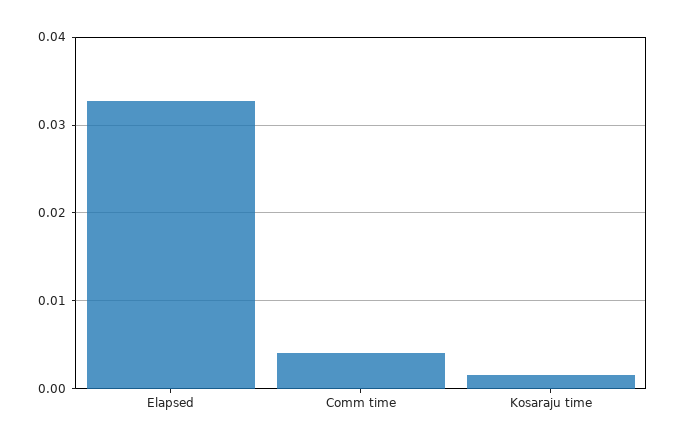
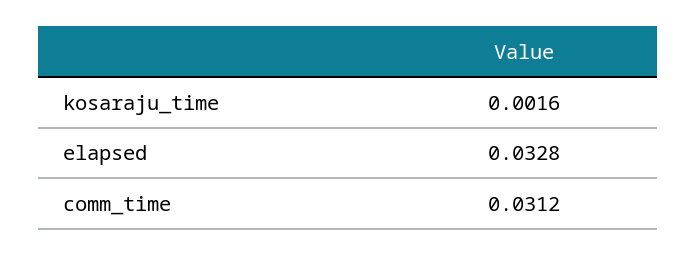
Comm time: 0.004 -> 0.0312

